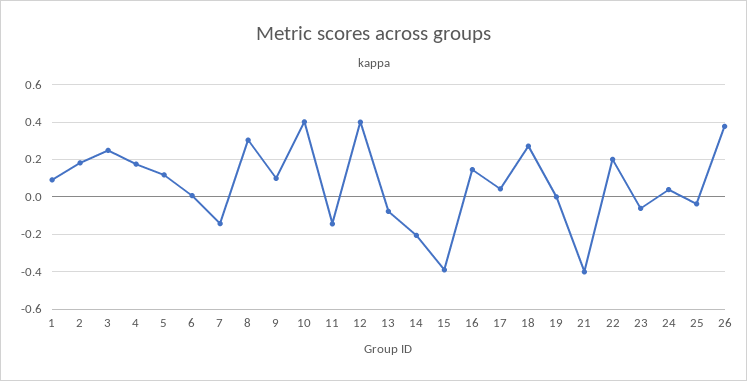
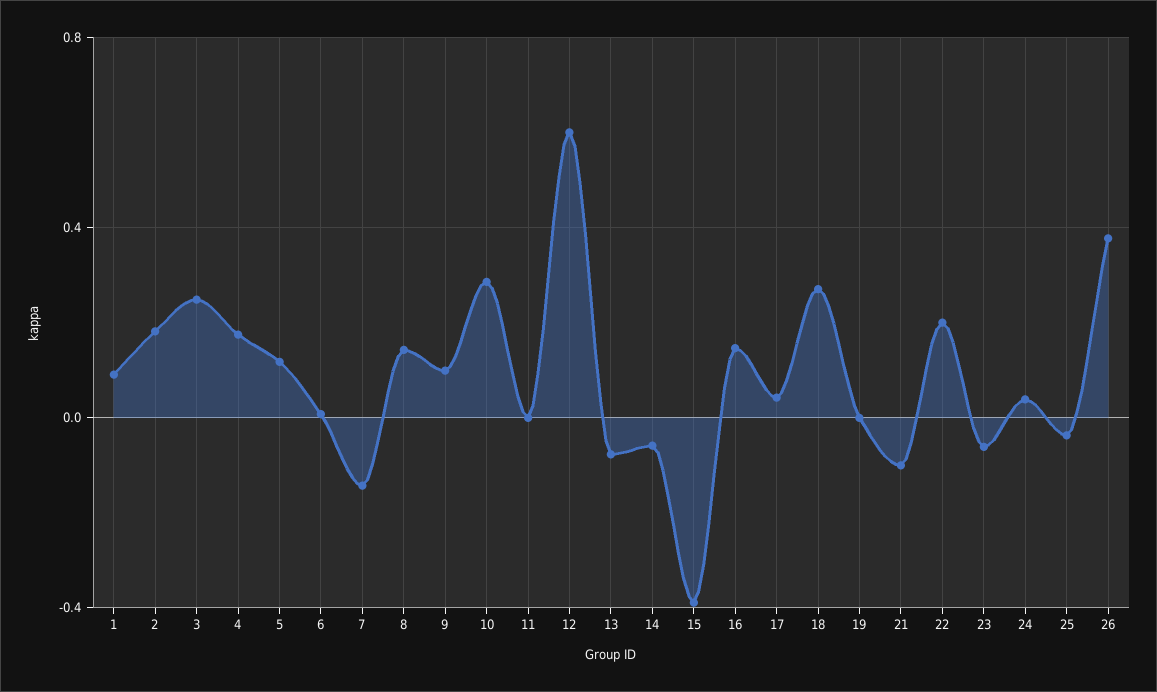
8: 0.3 -> 0.15
10: 0.4 -> 0.3
11: -0.15 -> 0
12: 0.4 -> 0.6
14: -0.2 -> -0.05
21: -0.4 -> -0.1

